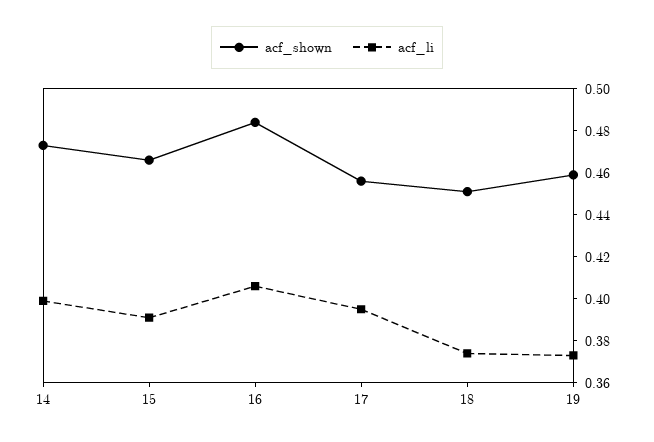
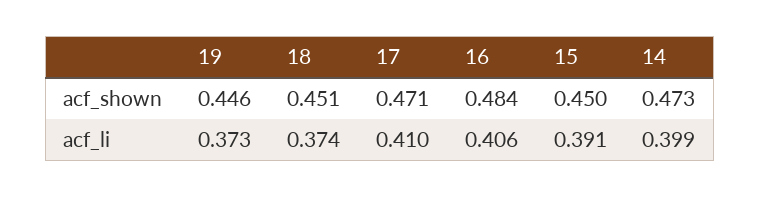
acf_shown, 15: 0.465 -> 0.45
acf_shown, 17: 0.455 -> 0.471
acf_li, 17: 0.395 -> 0.41
acf_shown, 19: 0.46 -> 0.446

